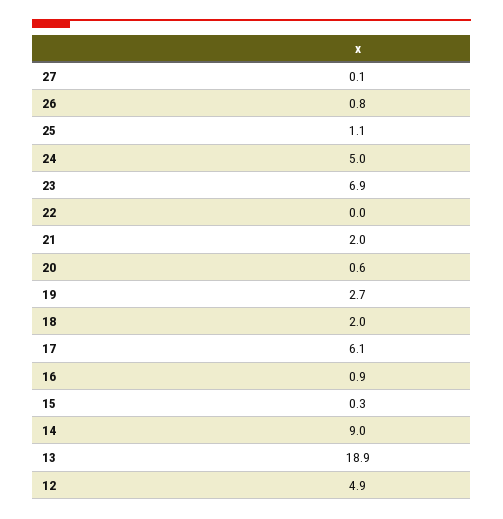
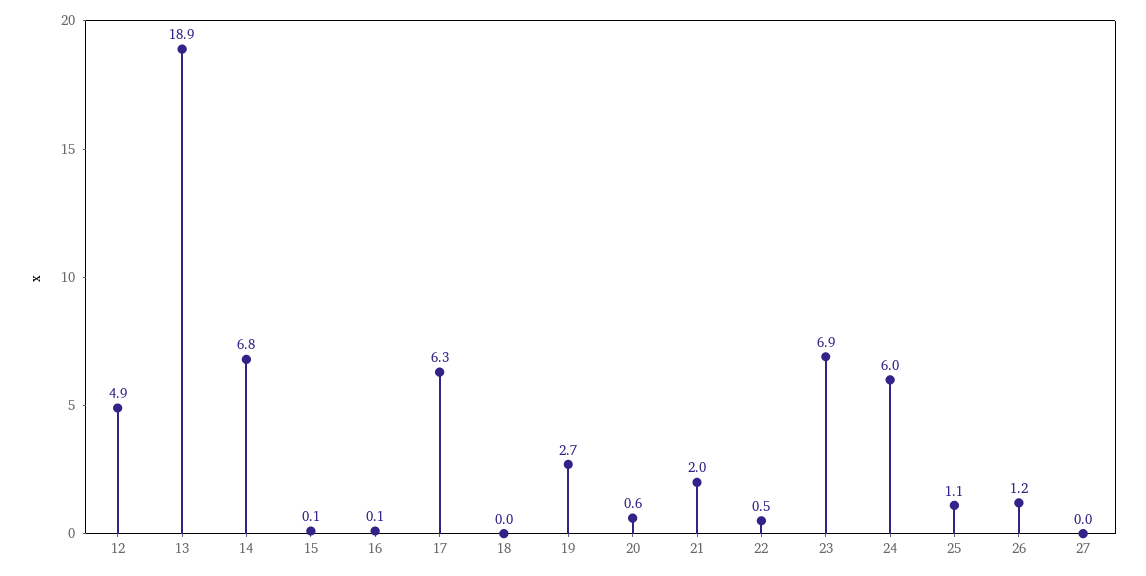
27: 0.1 -> 0
26: 0.8 -> 1.2
24: 5 -> 6
22: 0 -> 0.5
18: 2 -> 0
17: 6.1 -> 6.3
16: 0.9 -> 0.1
15: 0.3 -> 0.1
14: 9 -> 6.8

